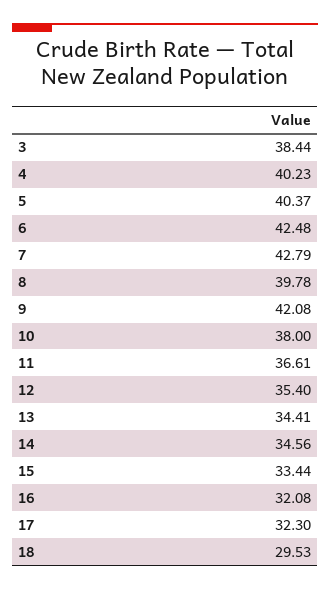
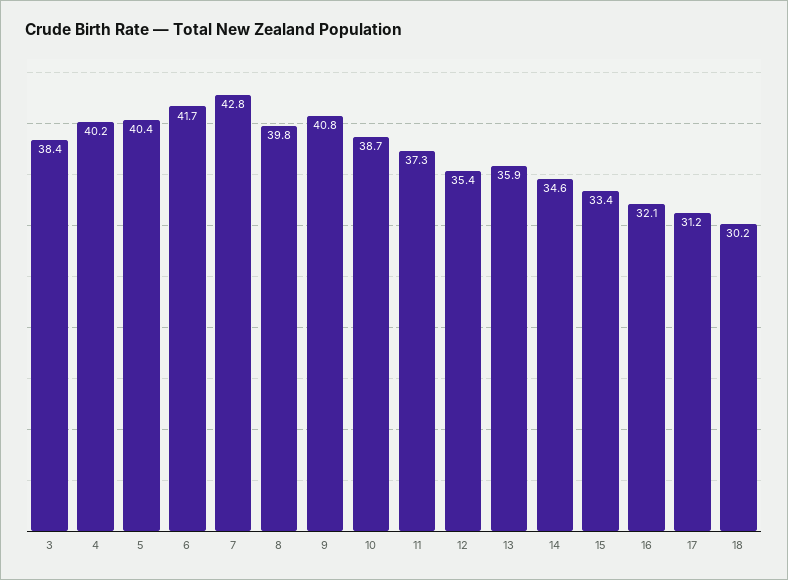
6: 42.48 -> 41.7
9: 42.08 -> 40.8
10: 38 -> 38.7
11: 36.61 -> 37.3
13: 34.41 -> 35.9
17: 32.3 -> 31.2
18: 29.53 -> 30.2

